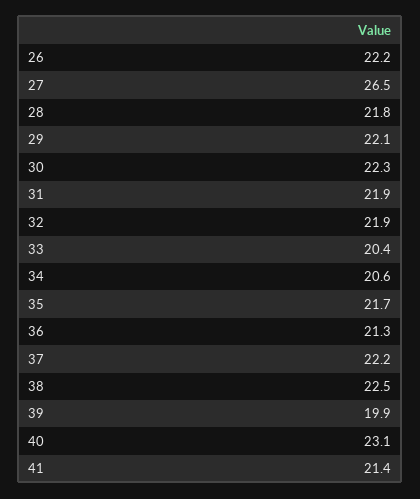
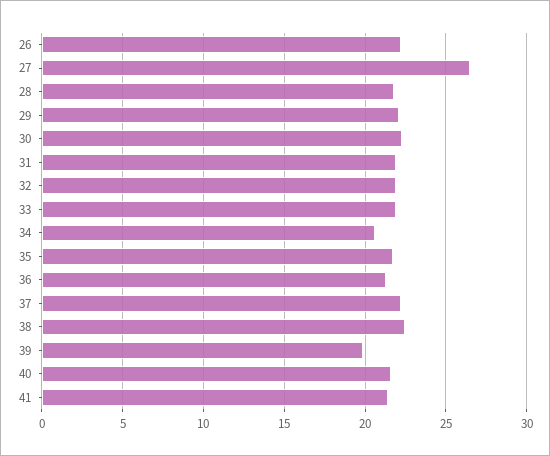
33: 20.4 -> 22
40: 23.1 -> 21.5

